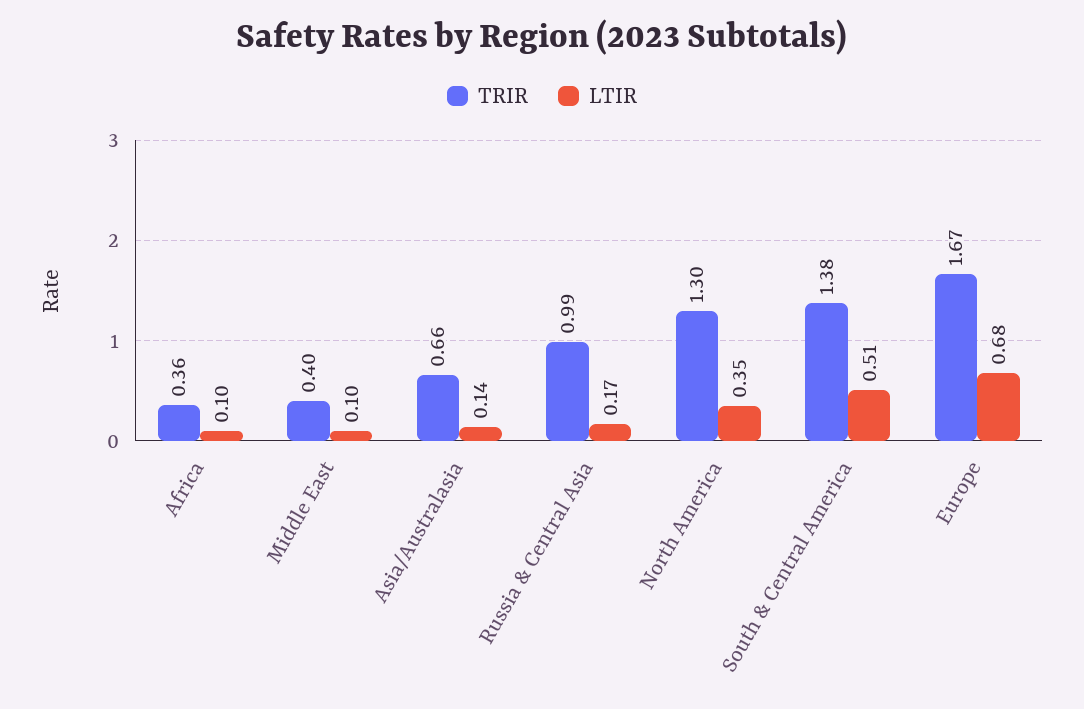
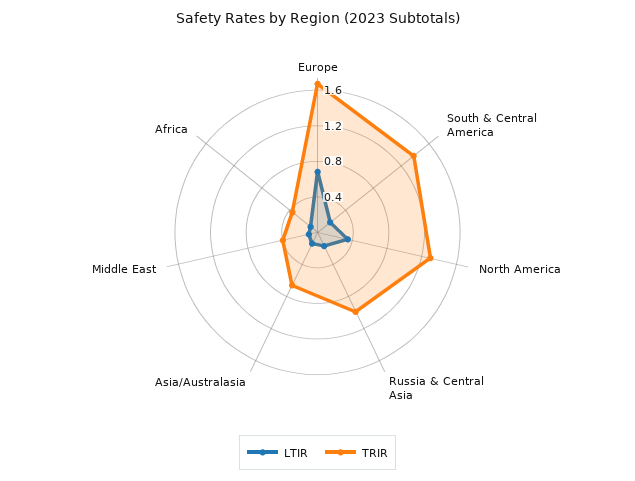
LTIR, South & Central America: 0.51 -> 0.2

